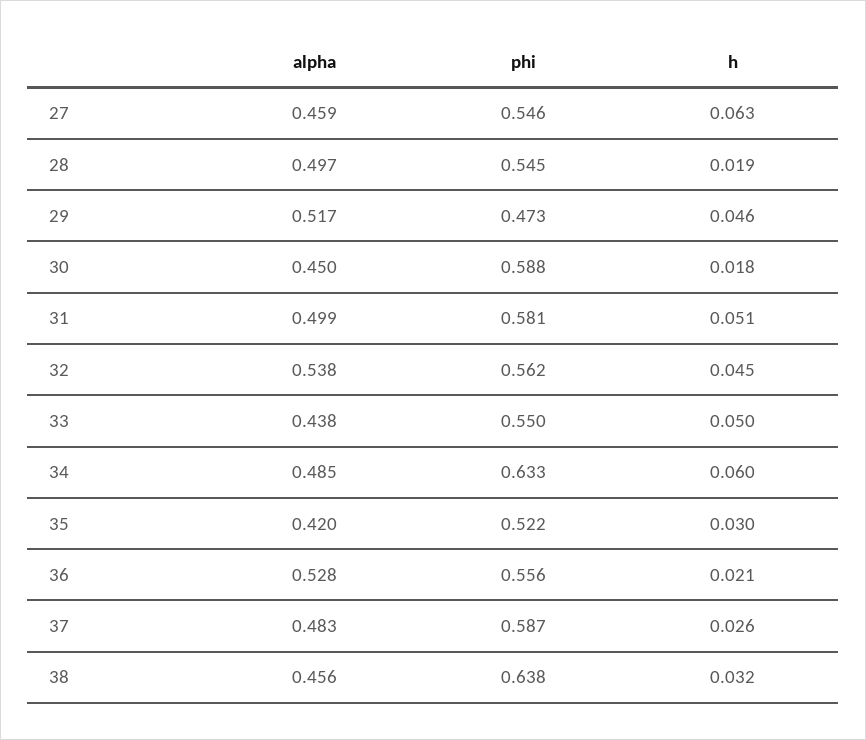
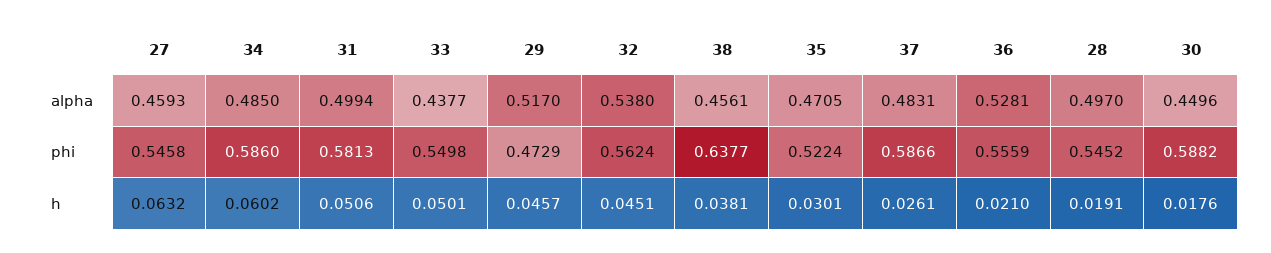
phi, 34: 0.633 -> 0.586
alpha, 35: 0.42 -> 0.4705
h, 38: 0.032 -> 0.0381

